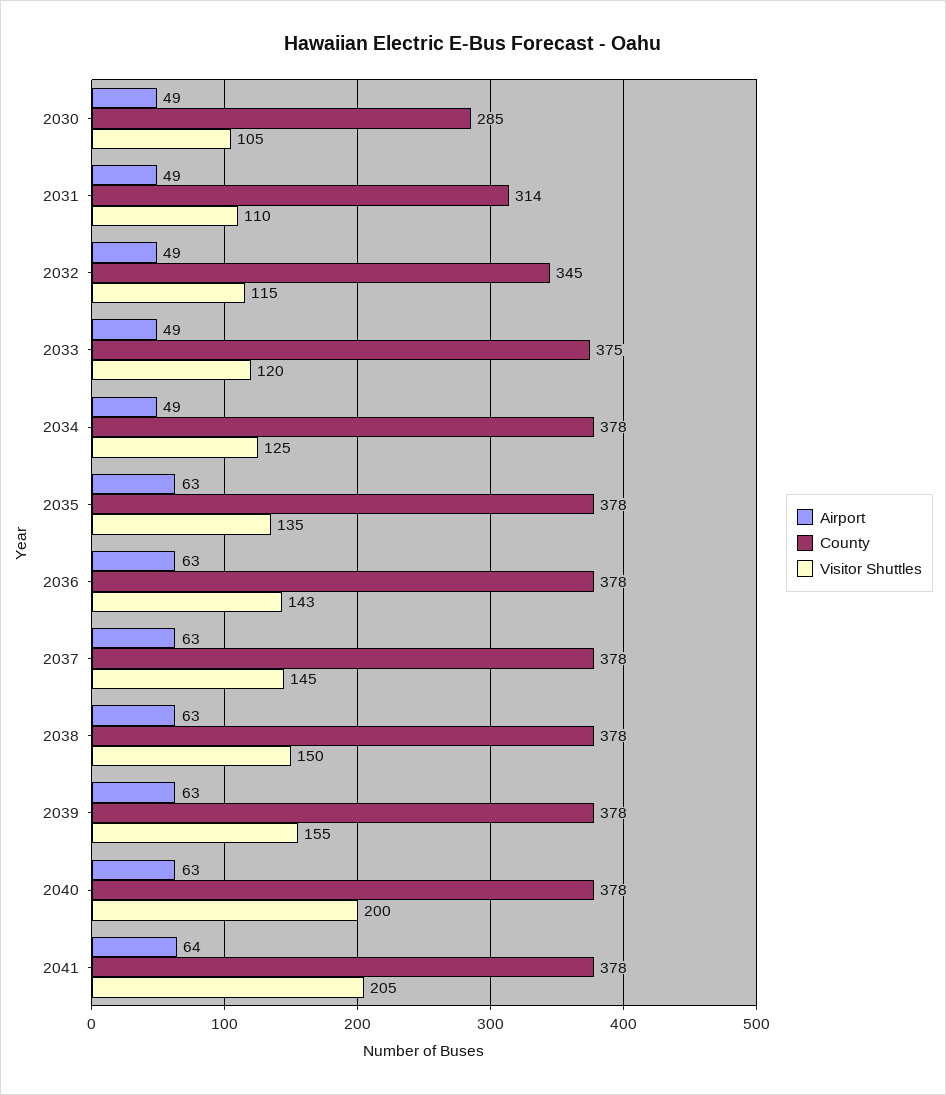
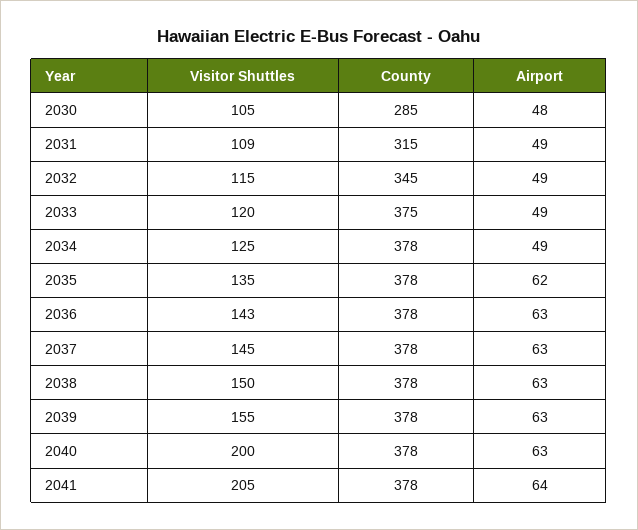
Airport, 2030: 49 -> 48
County, 2031: 314 -> 315
Visitor Shuttles, 2031: 110 -> 109
Airport, 2035: 63 -> 62

